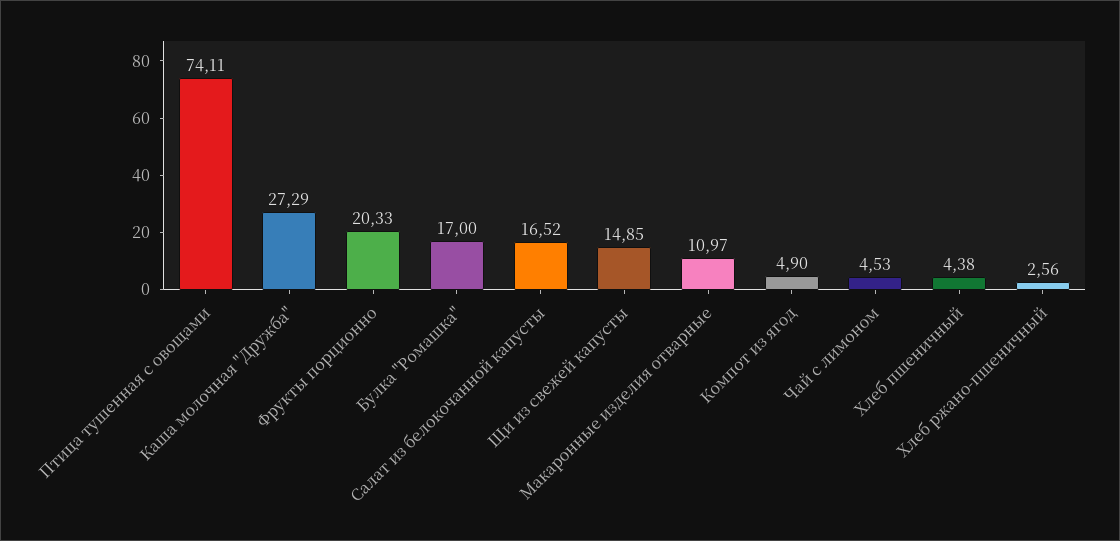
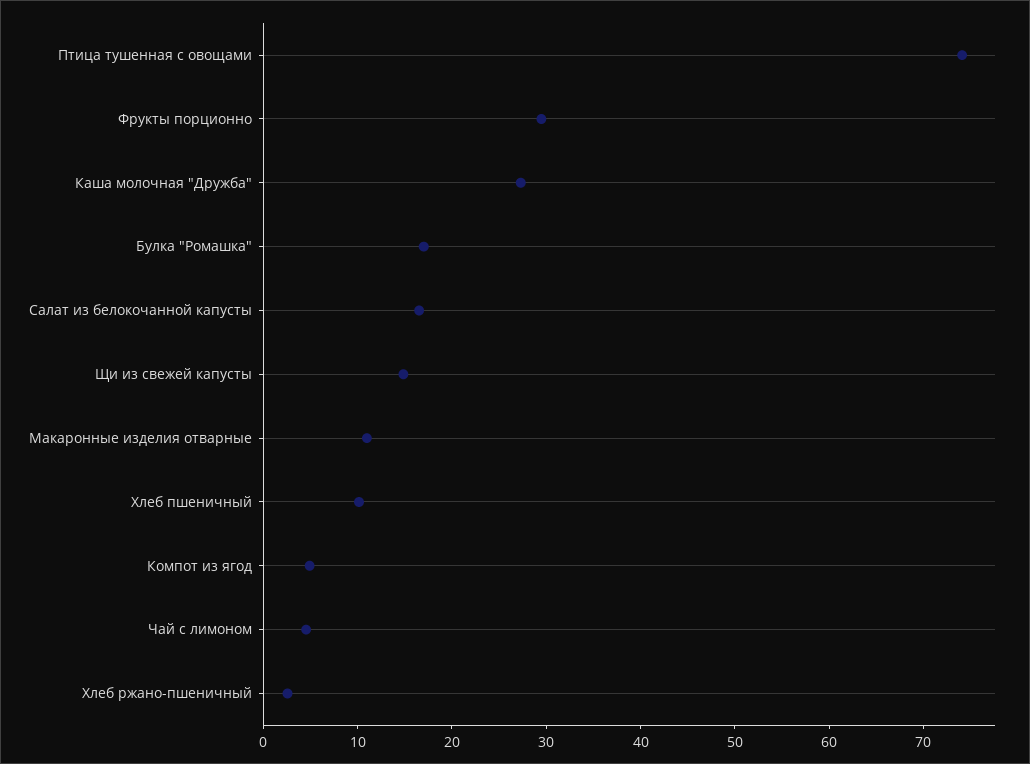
Фрукты порционно: 20.33 -> 30
Хлеб пшеничный: 4.38 -> 10

